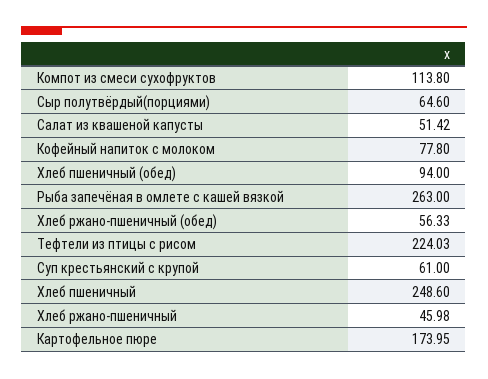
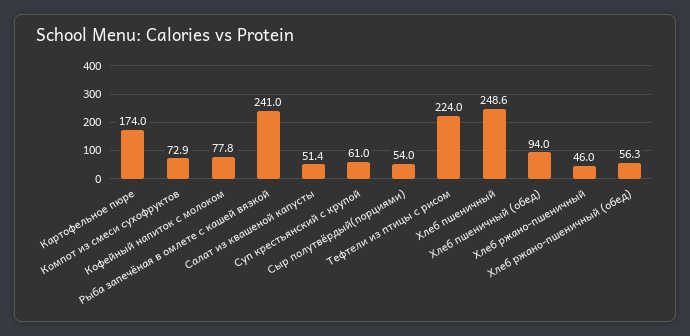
Компот из смеси сухофруктов: 113.8 -> 72.9
Сыр полутвёрдый(порциями): 64.6 -> 54
Рыба запечёная в омлете с кашей вязкой: 263 -> 241

